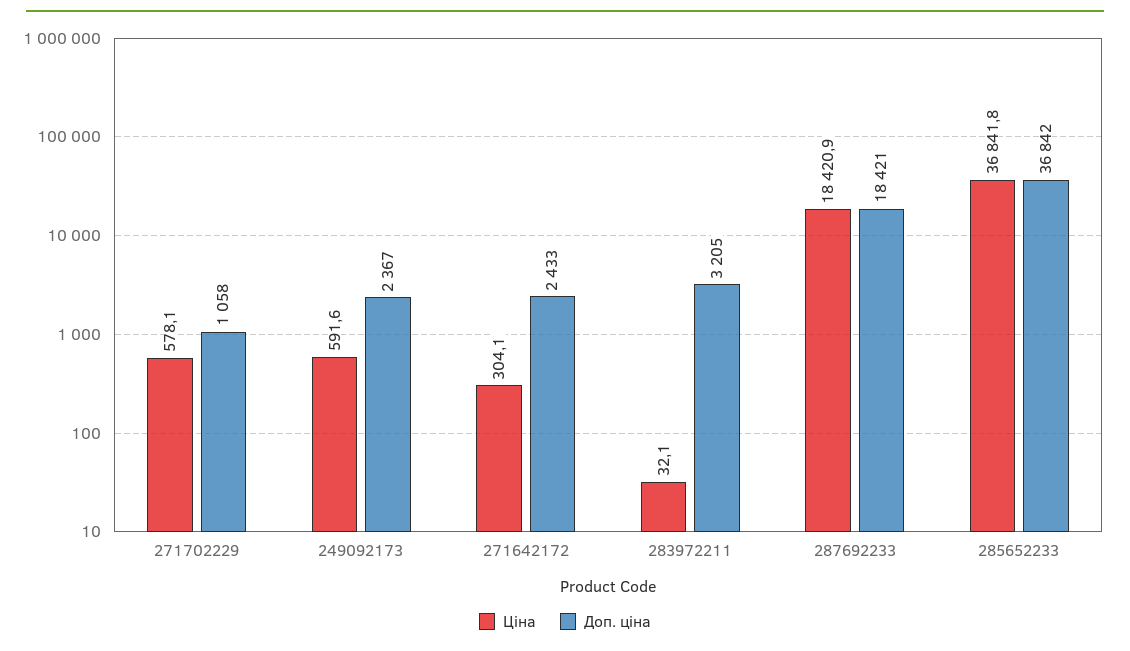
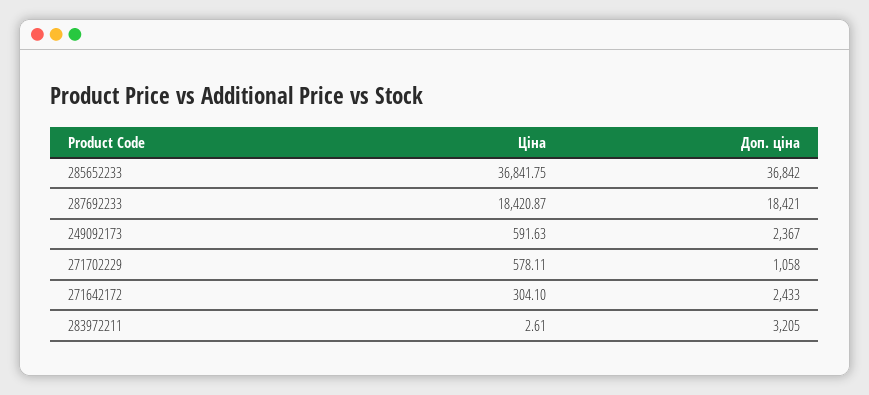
Ціна, 283972211: 32.1 -> 2.61

